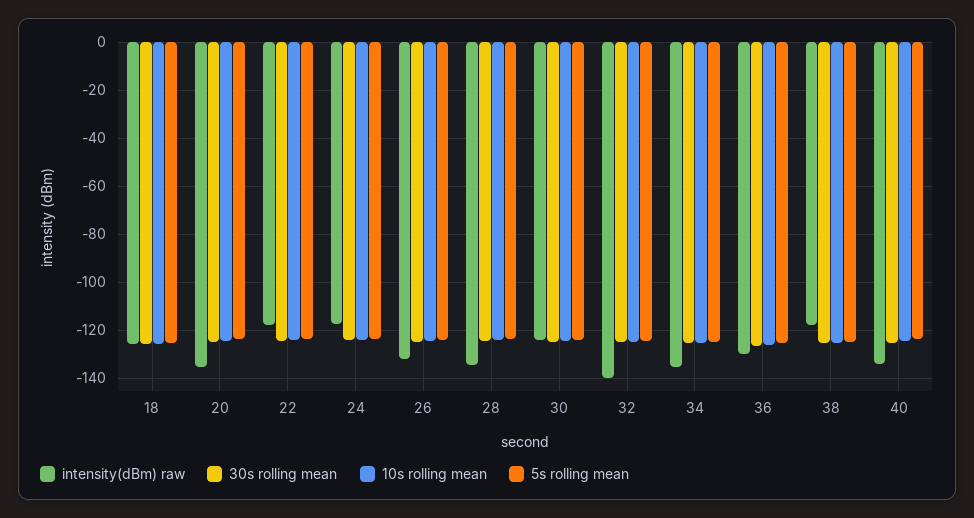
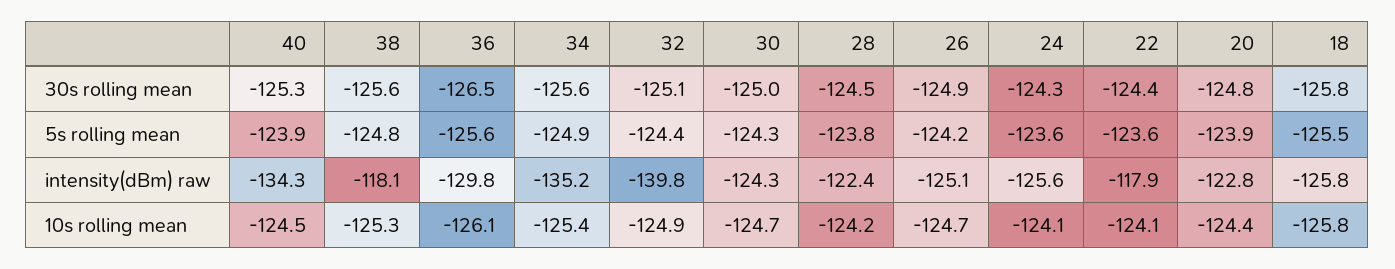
intensity(dBm) raw, 20: -135 -> -122.8
intensity(dBm) raw, 24: -117.5 -> -125.6
intensity(dBm) raw, 26: -132.5 -> -125.1
intensity(dBm) raw, 28: -135 -> -122.4

